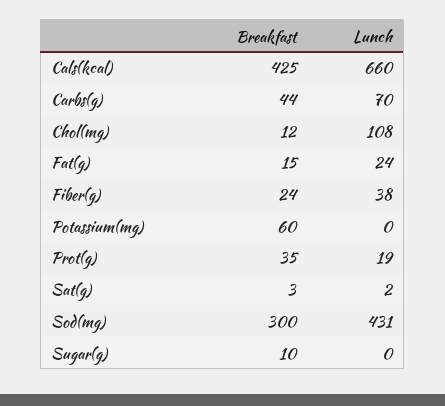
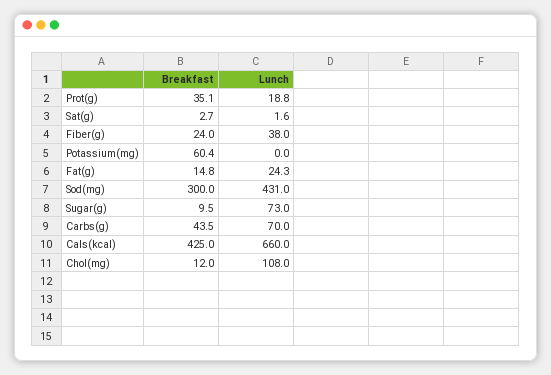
Lunch, Sugar(g): 0 -> 73

